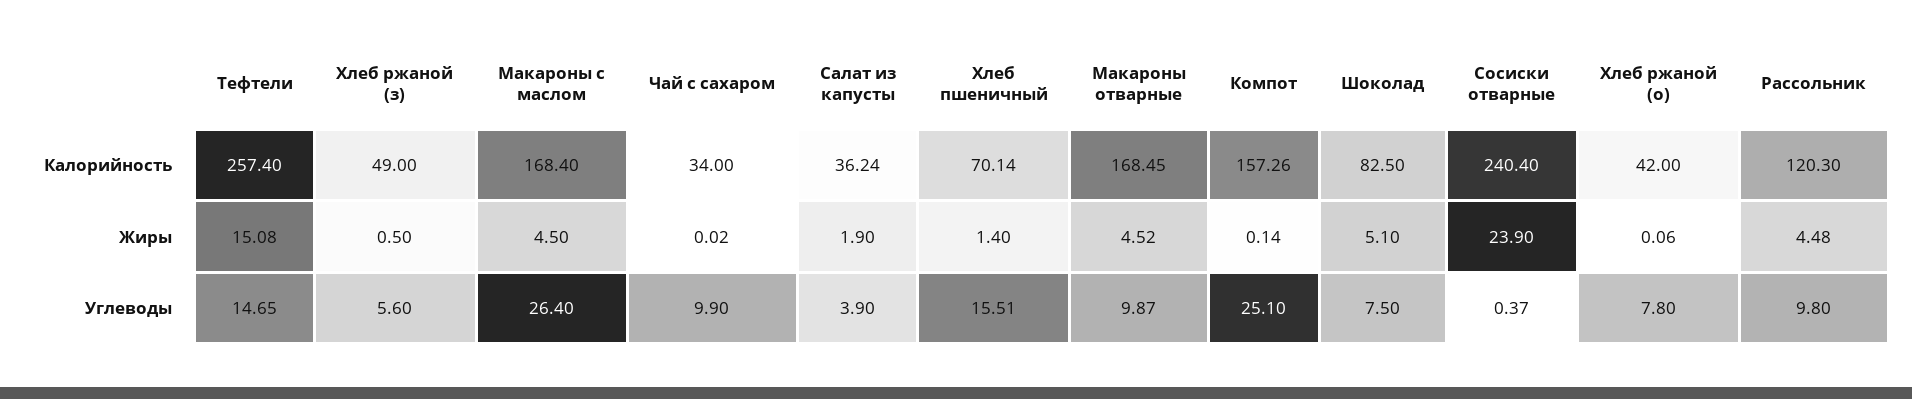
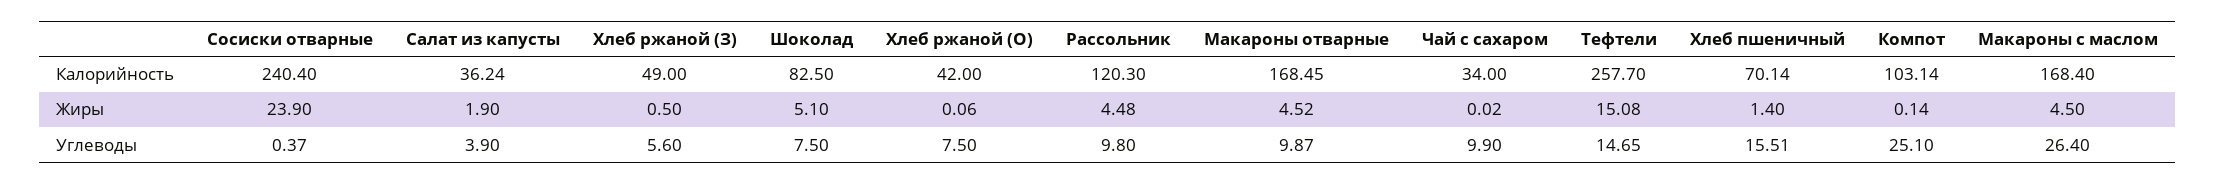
Тефтели, Калорийность: 257.4 -> 257.7
Компот, Калорийность: 157.26 -> 103.14
Хлеб ржаной (о), Углеводы: 7.8 -> 7.5

